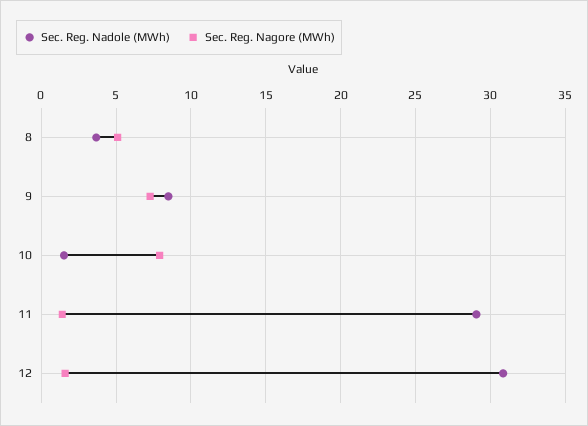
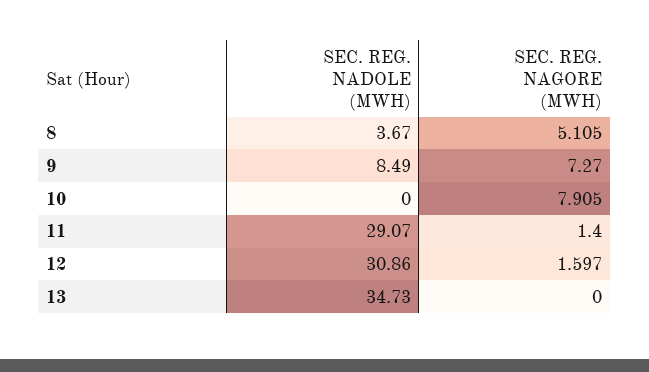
Sec. Reg. Nadole (MWh), 10: 1.5 -> 0
Sec. Reg. Nadole (MWh), 13: none -> 34.73
Sec. Reg. Nagore (MWh), 13: none -> 0

